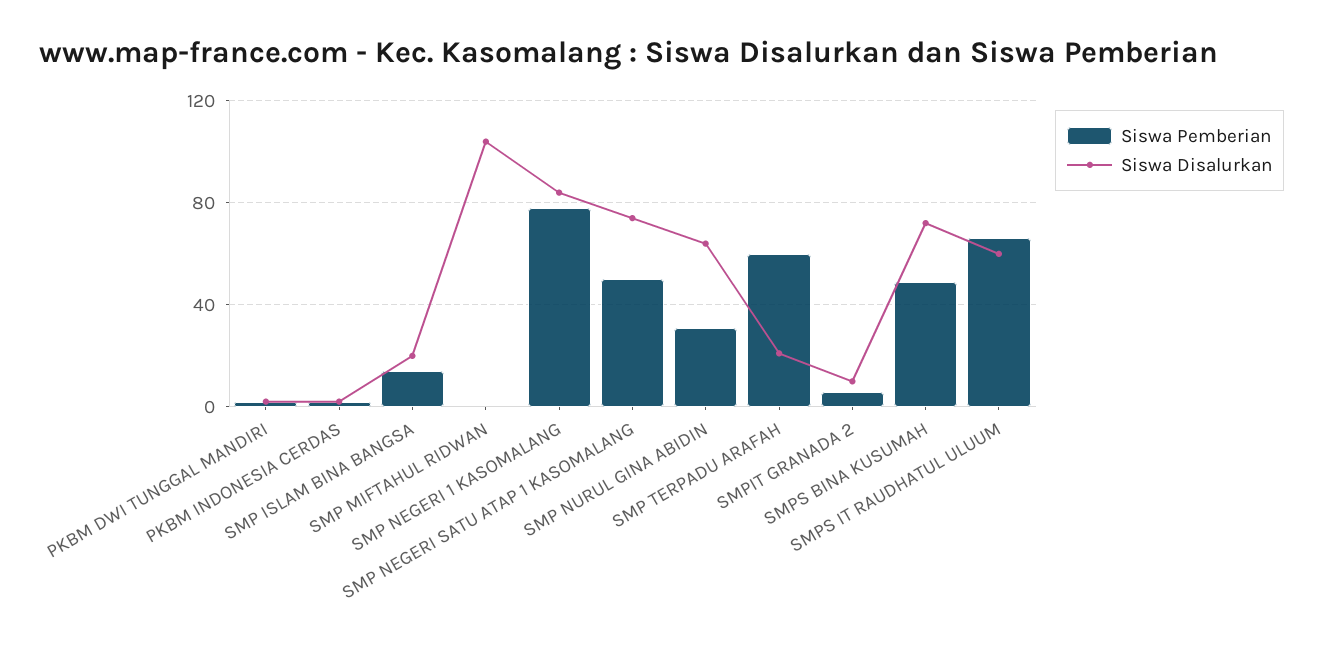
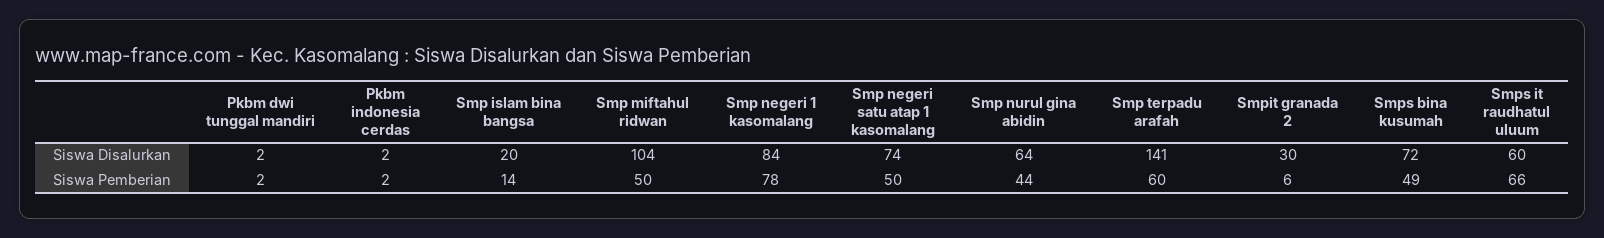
Siswa Pemberian, SMP MIFTAHUL RIDWAN: 0 -> 50
Siswa Pemberian, SMP NURUL GINA ABIDIN: 30 -> 44
Siswa Disalurkan, SMP TERPADU ARAFAH: 20 -> 141
Siswa Disalurkan, SMPIT GRANADA 2: 10 -> 30

